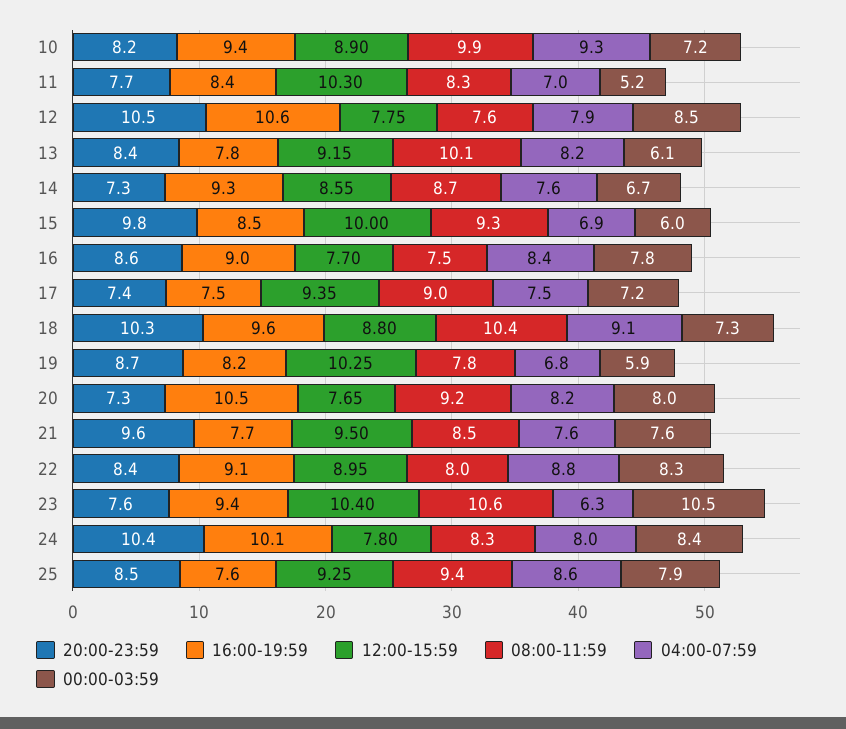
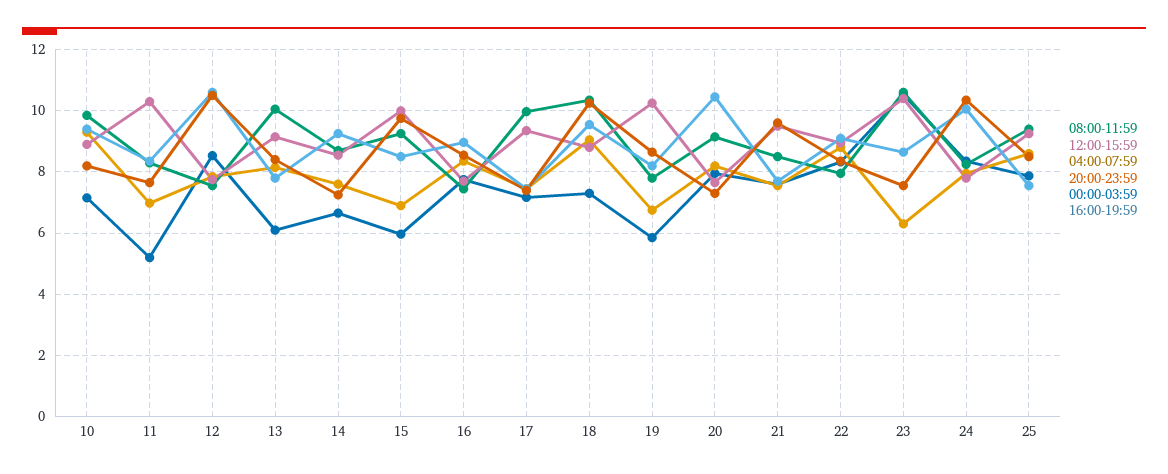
08:00-11:59, 17: 9 -> 10
16:00-19:59, 23: 9.4 -> 8.6

